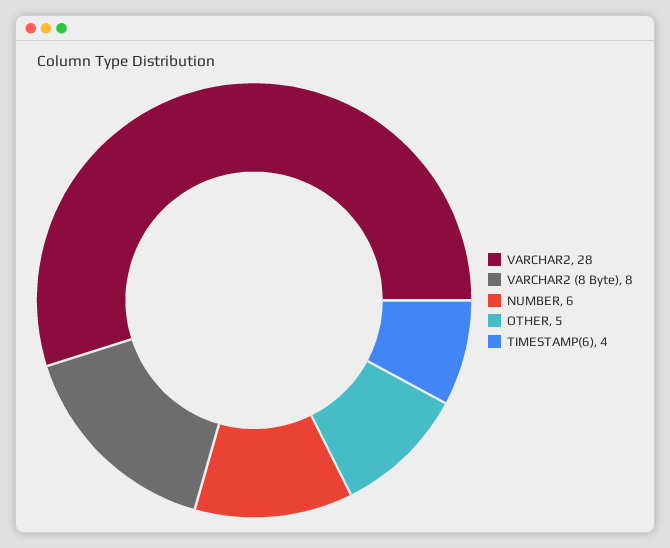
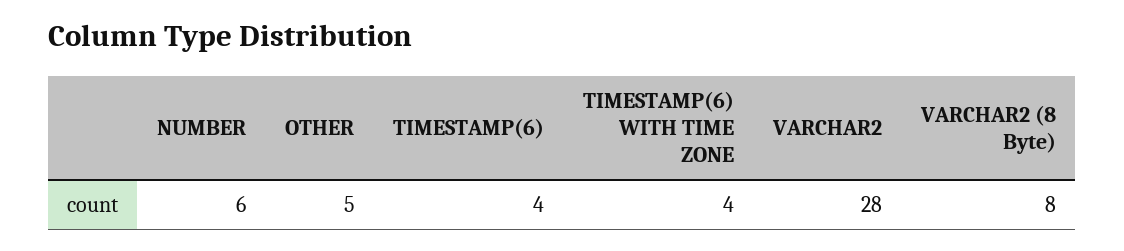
TIMESTAMP(6) WITH TIME ZONE: none -> 4

